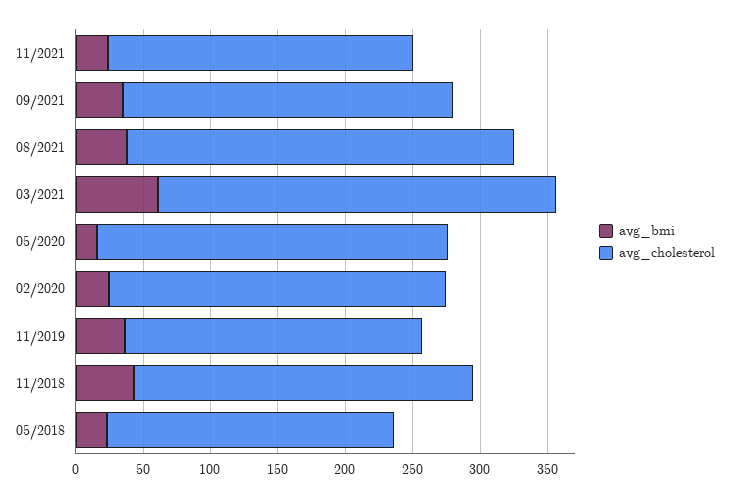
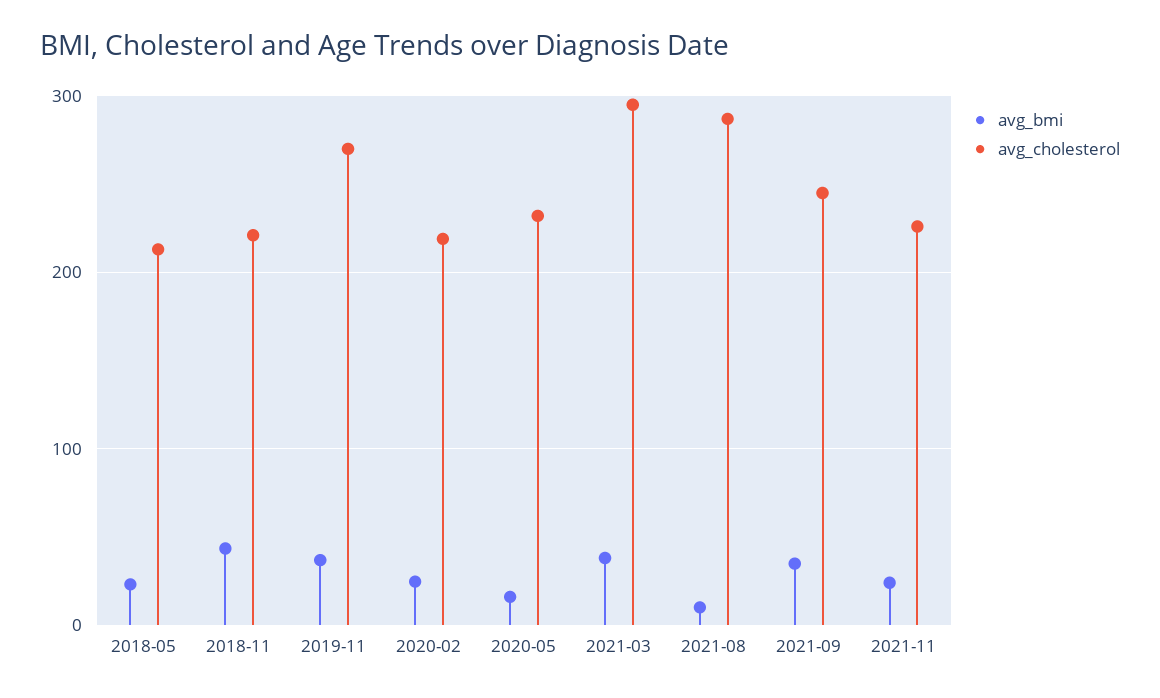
avg_bmi, 08/2021: 40 -> 10
avg_bmi, 03/2021: 60 -> 40
avg_cholesterol, 05/2020: 260 -> 230
avg_cholesterol, 02/2020: 250 -> 220
avg_cholesterol, 11/2019: 220 -> 270
avg_cholesterol, 11/2018: 250 -> 220

